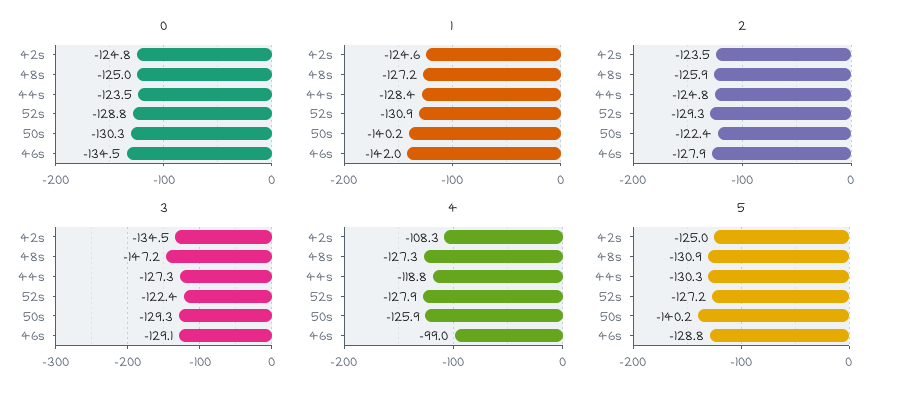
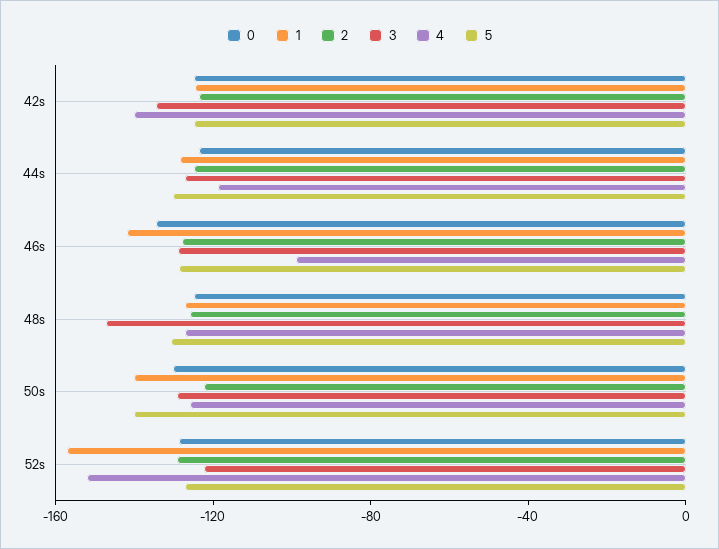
1, 52s: -130.9 -> -160
4, 42s: -108.3 -> -140
4, 52s: -127.9 -> -150

